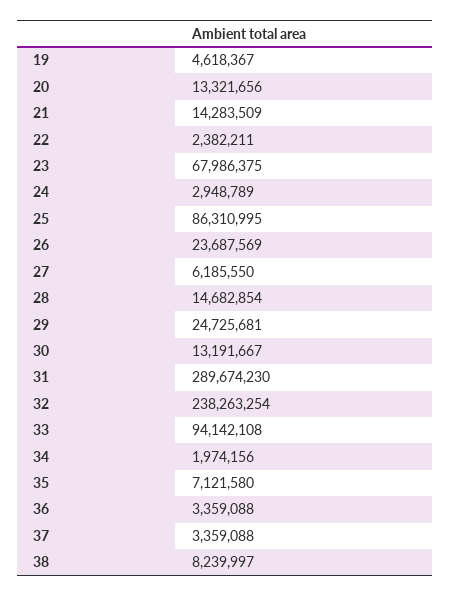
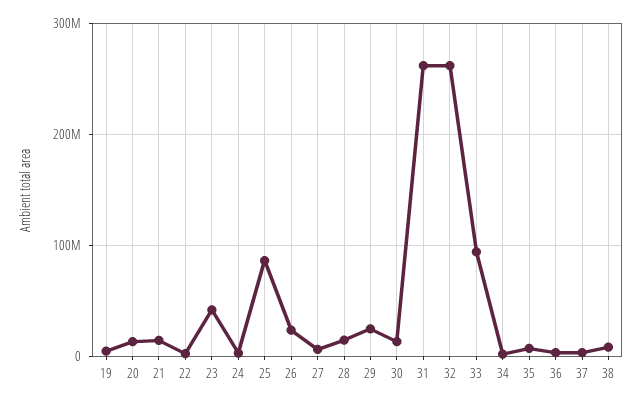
23: 67986375 -> 40000000
31: 289674230 -> 260000000
32: 238263254 -> 260000000

